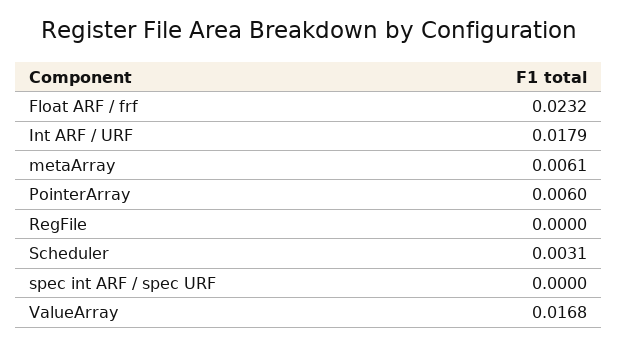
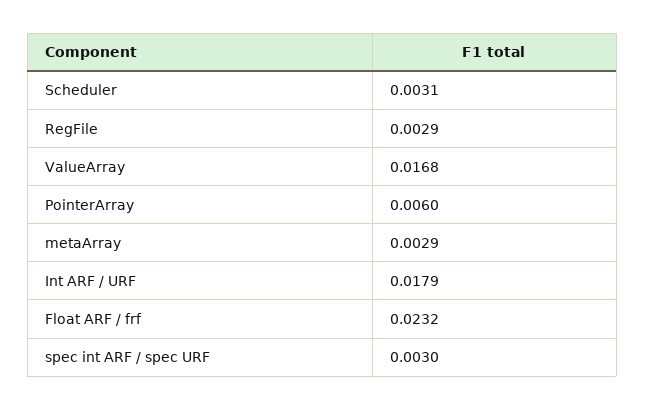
metaArray: 0.0061 -> 0.0029
RegFile: 0 -> 0.0029
spec int ARF / spec URF: 0 -> 0.003

